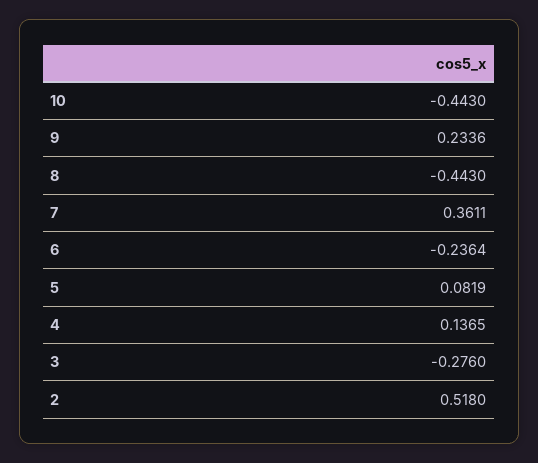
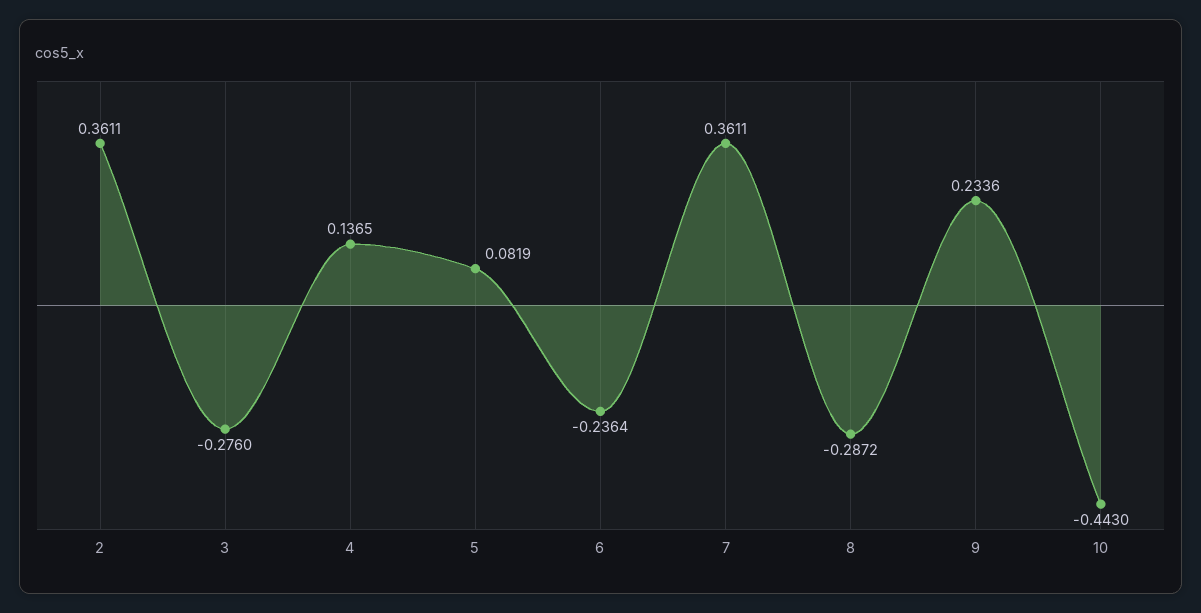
8: -0.443 -> -0.2872
2: 0.518 -> 0.3611

